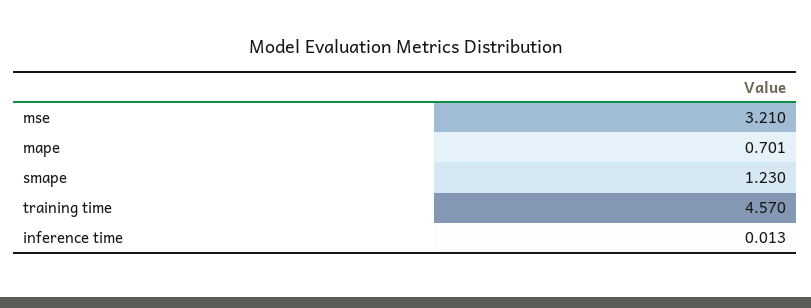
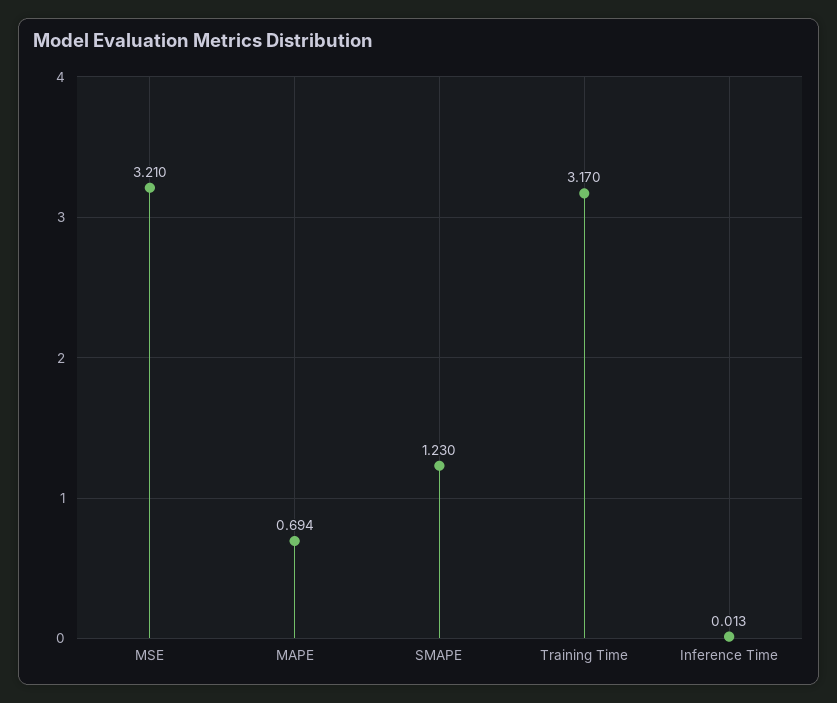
mape: 0.701 -> 0.694
training time: 4.57 -> 3.17

